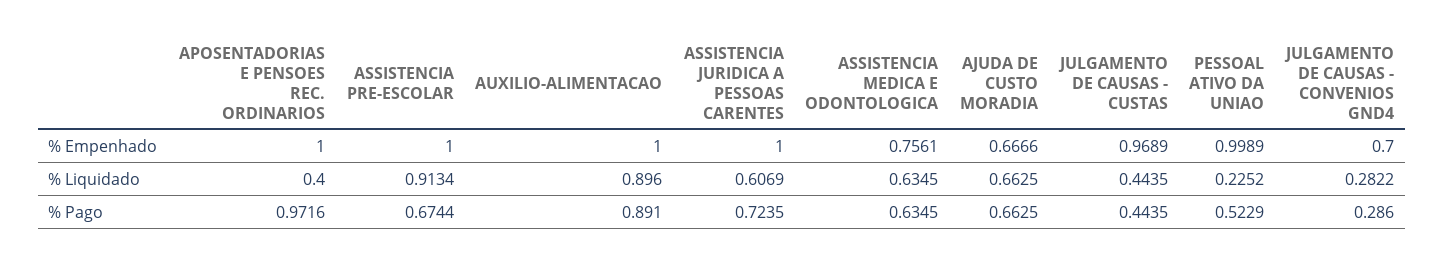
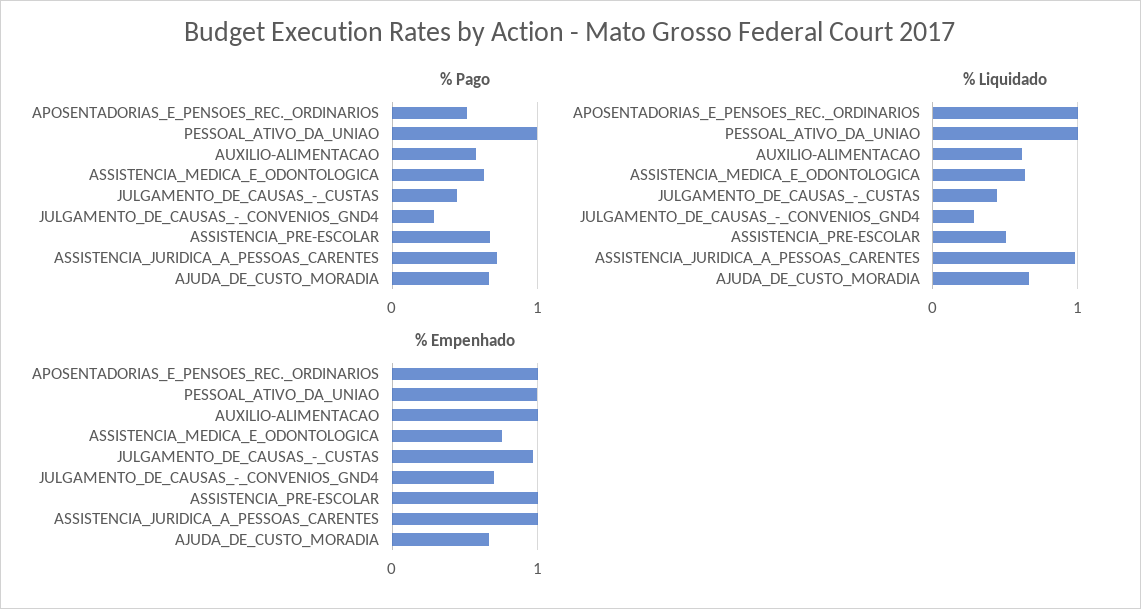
% Liquidado, APOSENTADORIAS E PENSOES REC. ORDINARIOS: 0.4 -> 1
% Liquidado, ASSISTENCIA PRE-ESCOLAR: 0.9134 -> 0.5
% Liquidado, AUXILIO-ALIMENTACAO: 0.896 -> 0.6
% Liquidado, ASSISTENCIA JURIDICA A PESSOAS CARENTES: 0.6069 -> 1
% Liquidado, PESSOAL ATIVO DA UNIAO: 0.2252 -> 1
% Pago, APOSENTADORIAS E PENSOES REC. ORDINARIOS: 0.9716 -> 0.5
% Pago, AUXILIO-ALIMENTACAO: 0.891 -> 0.6
% Pago, PESSOAL ATIVO DA UNIAO: 0.5229 -> 1

